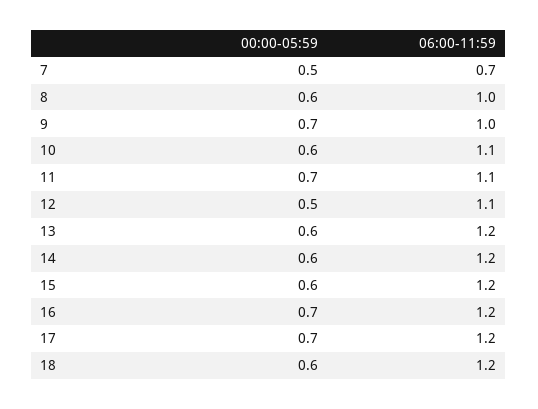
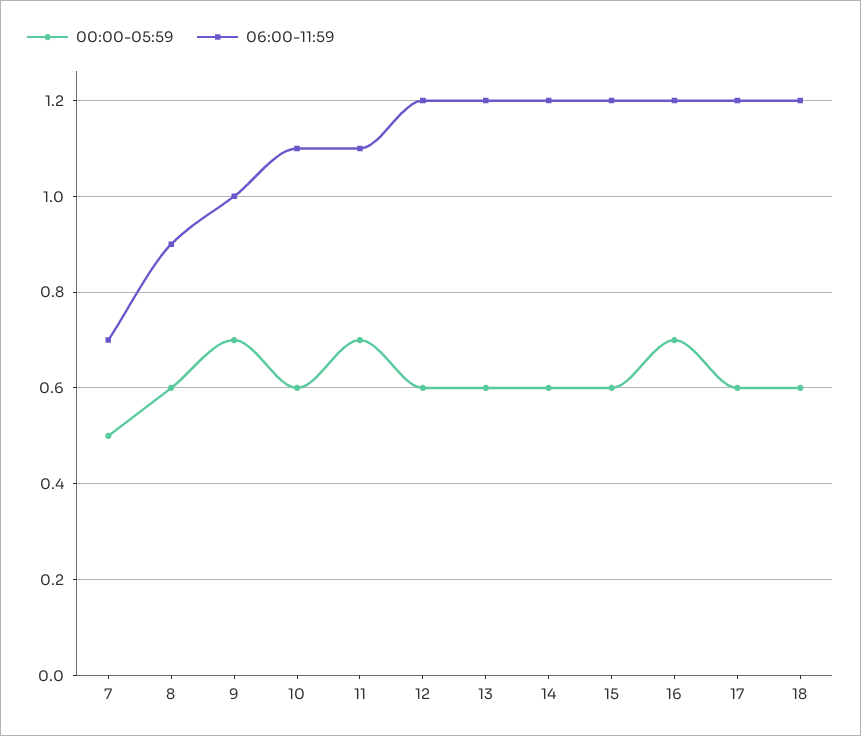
06:00-11:59, 8: 1 -> 0.9
00:00-05:59, 12: 0.5 -> 0.6
06:00-11:59, 12: 1.1 -> 1.2
00:00-05:59, 17: 0.7 -> 0.6

